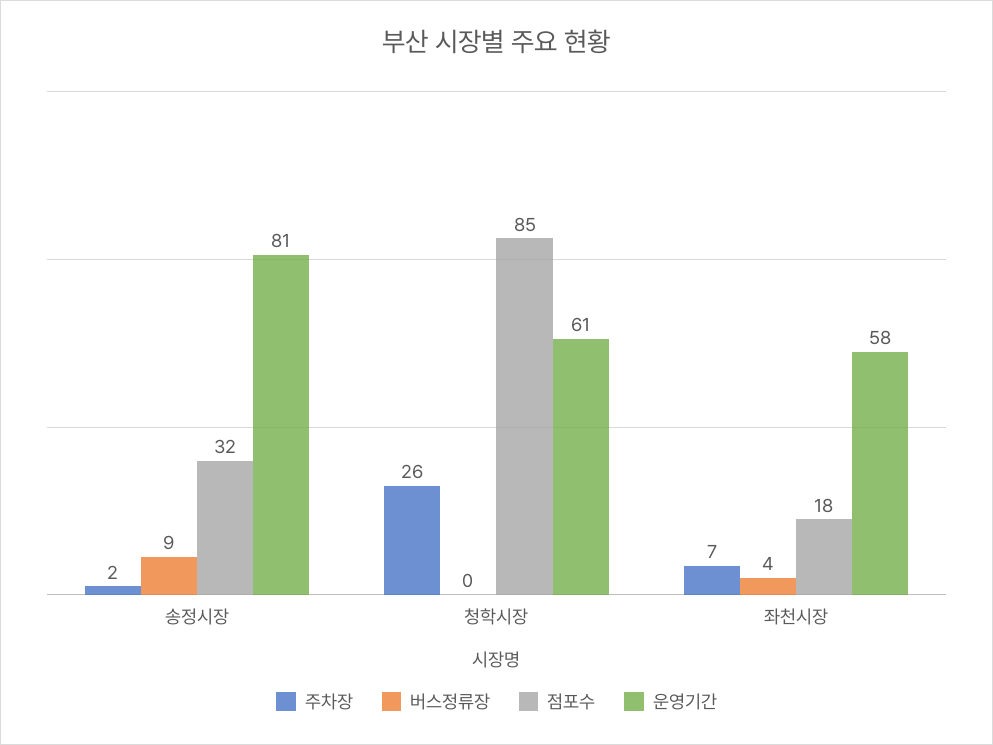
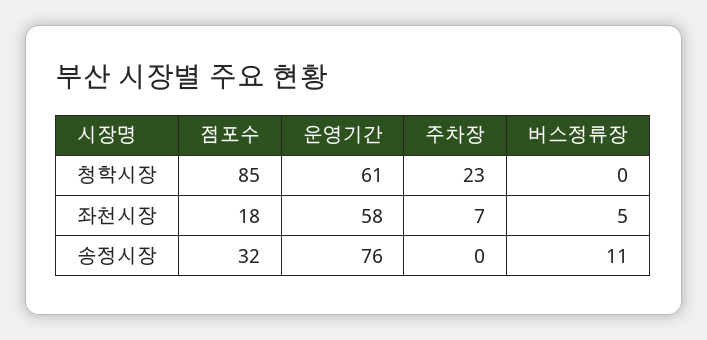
주차장, 송정시장: 2 -> 0
버스정류장, 송정시장: 9 -> 11
운영기간, 송정시장: 81 -> 76
주차장, 청학시장: 26 -> 23
버스정류장, 좌천시장: 4 -> 5

